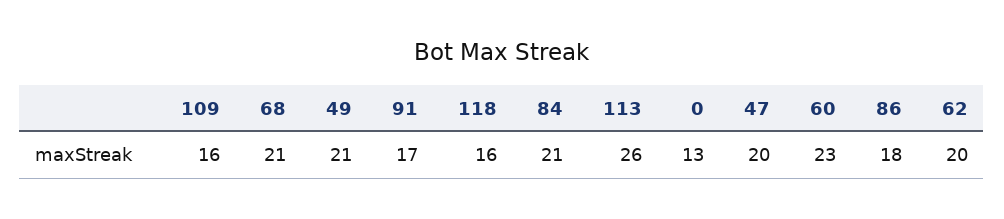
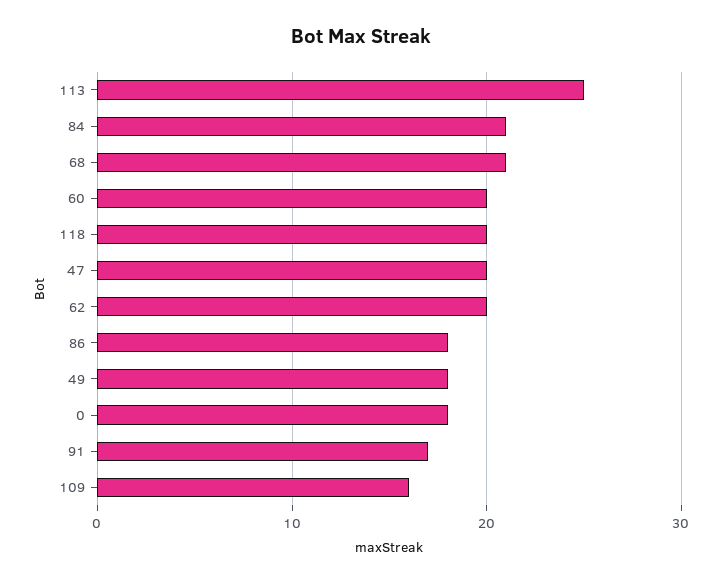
49: 21 -> 18
118: 16 -> 20
113: 26 -> 25
0: 13 -> 18
60: 23 -> 20

